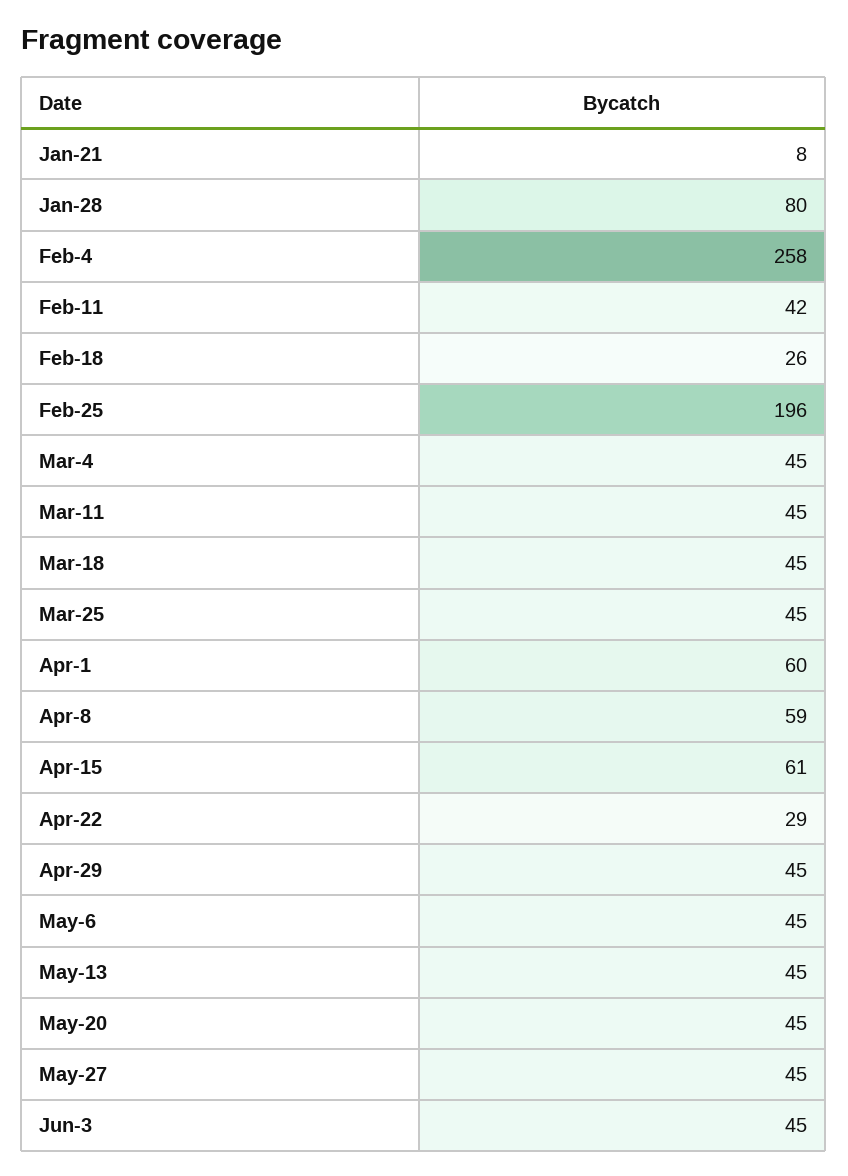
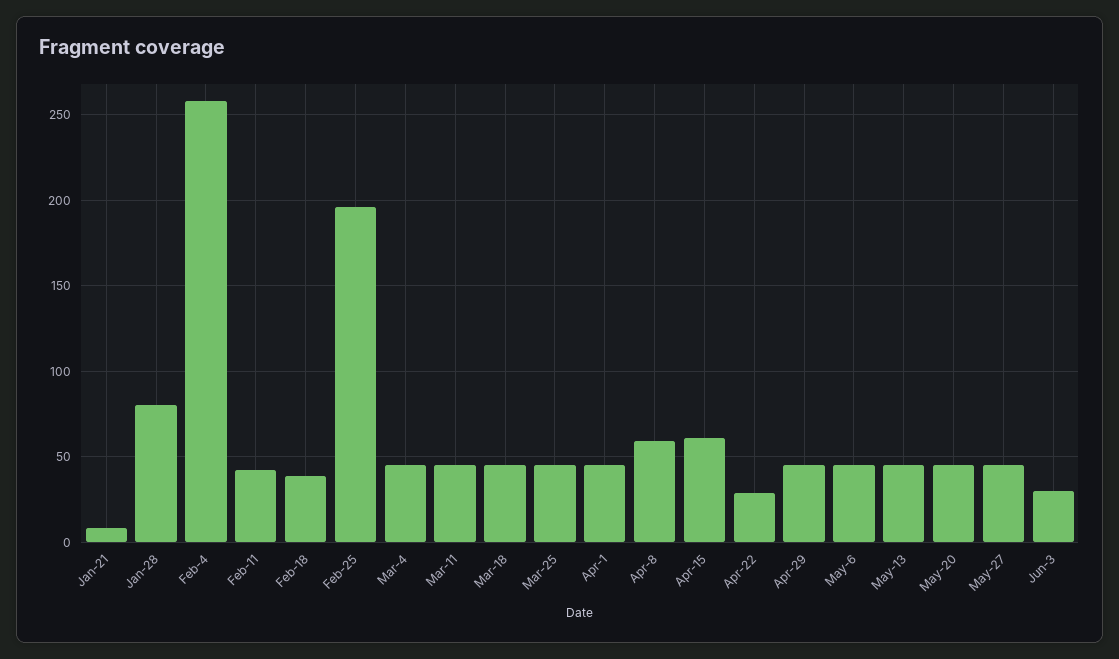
Feb-18: 26 -> 40
Apr-1: 60 -> 45
Jun-3: 45 -> 30

